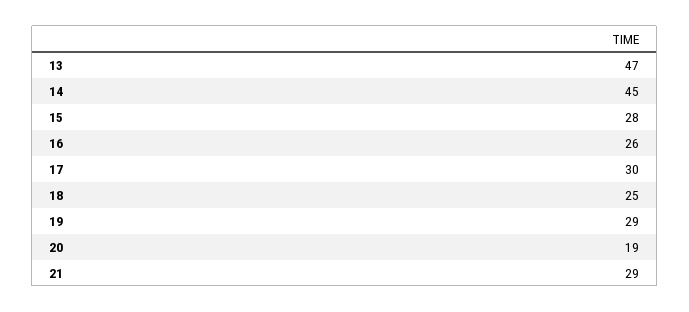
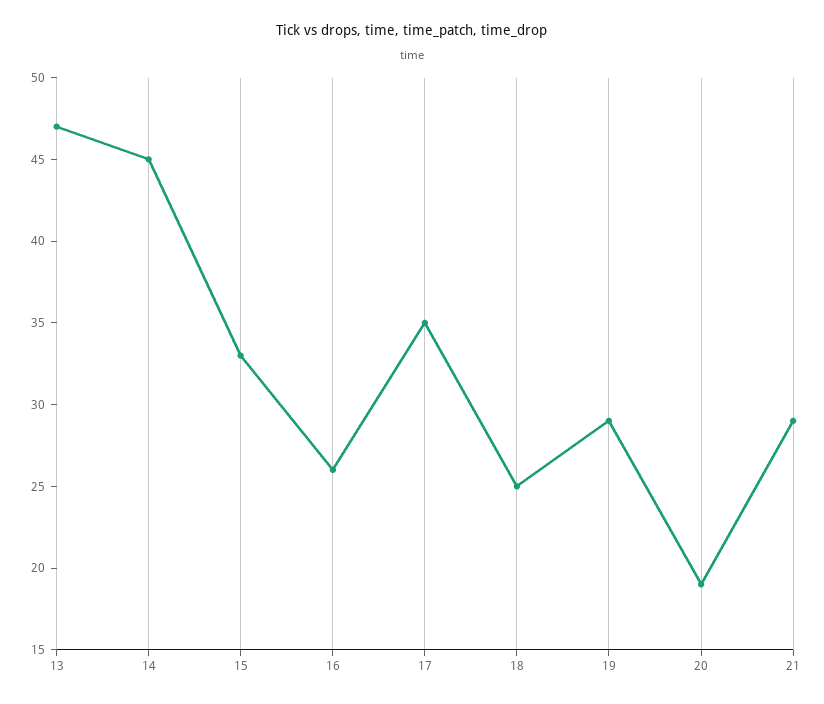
15: 28 -> 33
17: 30 -> 35

